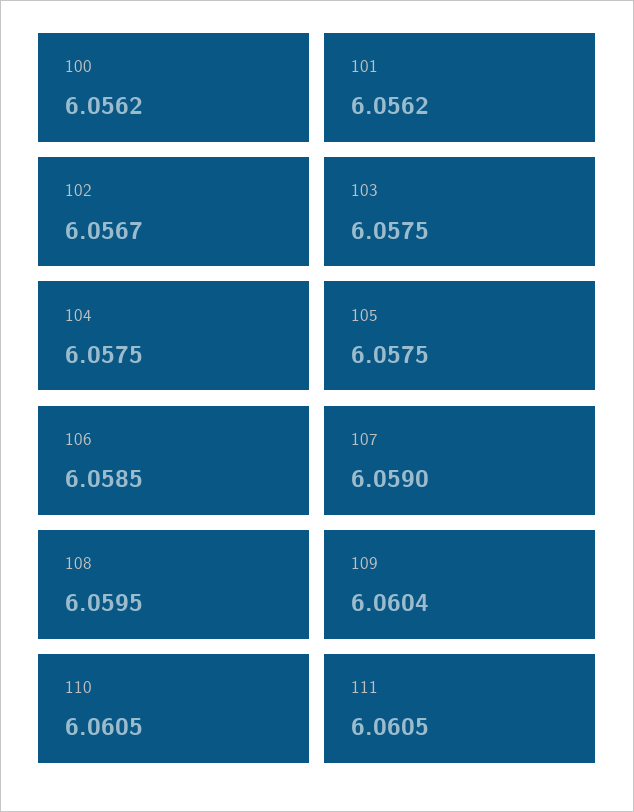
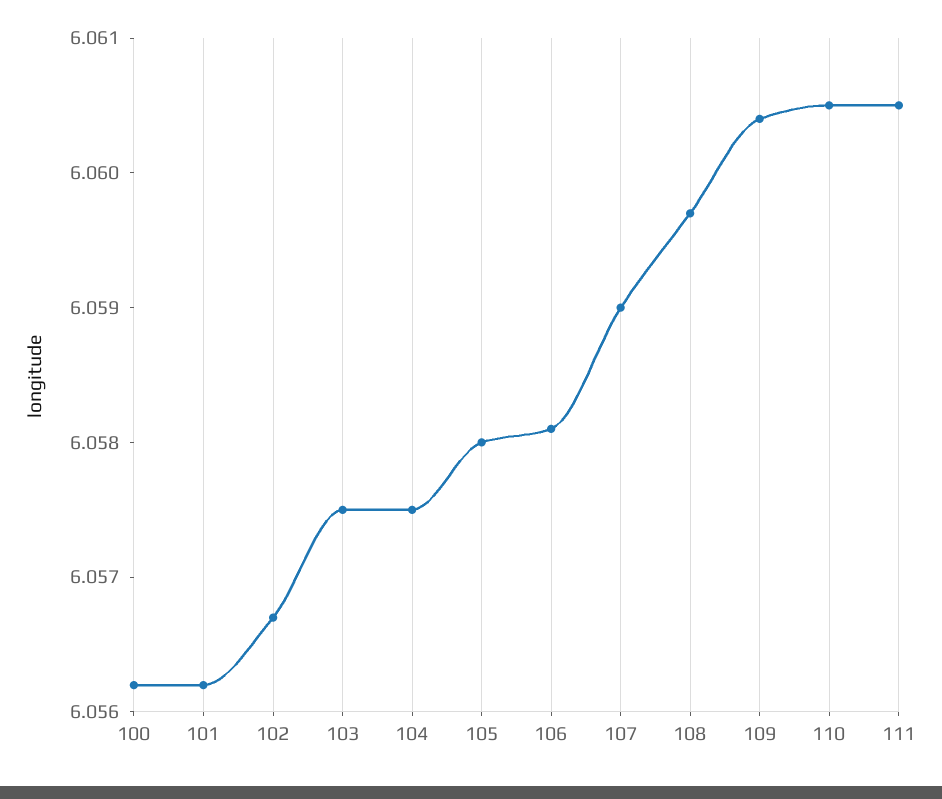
105: 6.0575 -> 6.058
106: 6.0585 -> 6.0581
108: 6.0595 -> 6.0597

